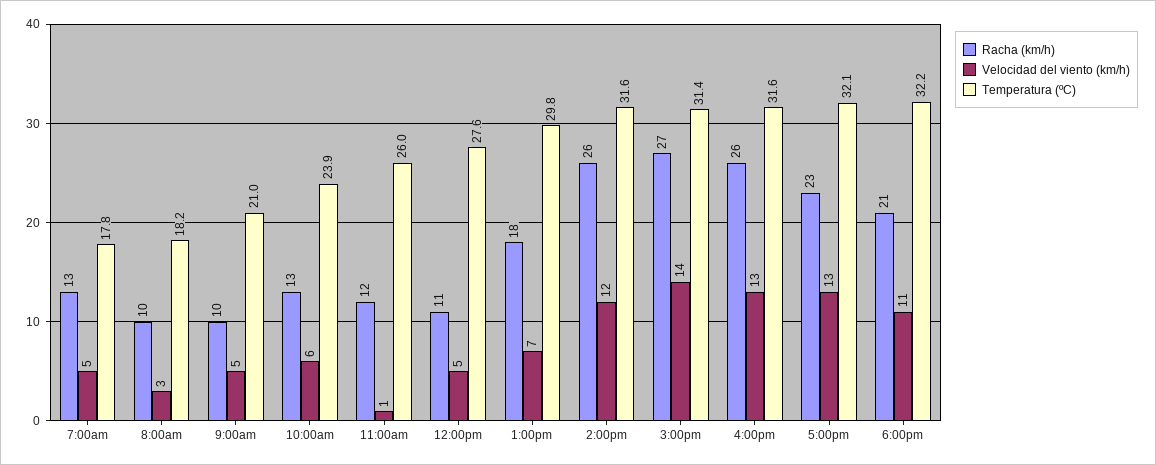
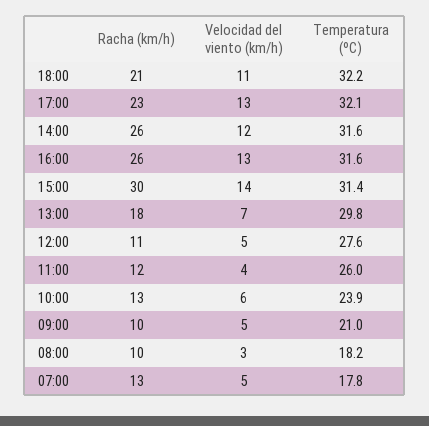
Velocidad del viento (km/h), 11:00am: 1 -> 4
Racha (km/h), 3:00pm: 27 -> 30

